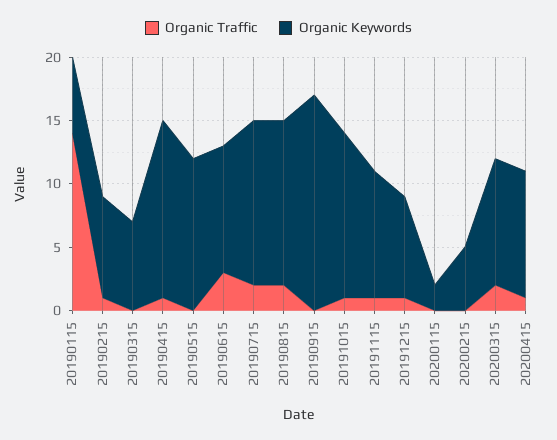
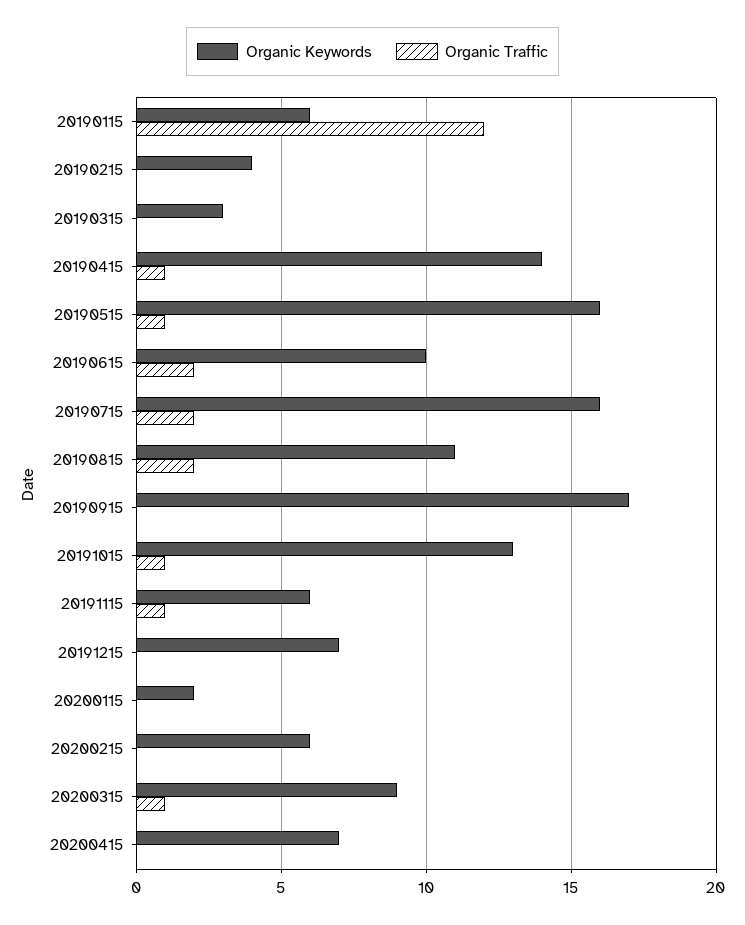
Organic Traffic, 20190115: 14 -> 12
Organic Traffic, 20190215: 1 -> 0
Organic Keywords, 20190215: 8 -> 4
Organic Keywords, 20190315: 7 -> 3
Organic Traffic, 20190515: 0 -> 1
Organic Keywords, 20190515: 12 -> 16
Organic Traffic, 20190615: 3 -> 2
Organic Keywords, 20190715: 13 -> 16
Organic Keywords, 20190815: 13 -> 11
Organic Keywords, 20191115: 10 -> 6
Organic Traffic, 20191215: 1 -> 0
Organic Keywords, 20191215: 8 -> 7
Organic Keywords, 20200215: 5 -> 6
Organic Traffic, 20200315: 2 -> 1
Organic Keywords, 20200315: 10 -> 9
Organic Traffic, 20200415: 1 -> 0
Organic Keywords, 20200415: 10 -> 7

